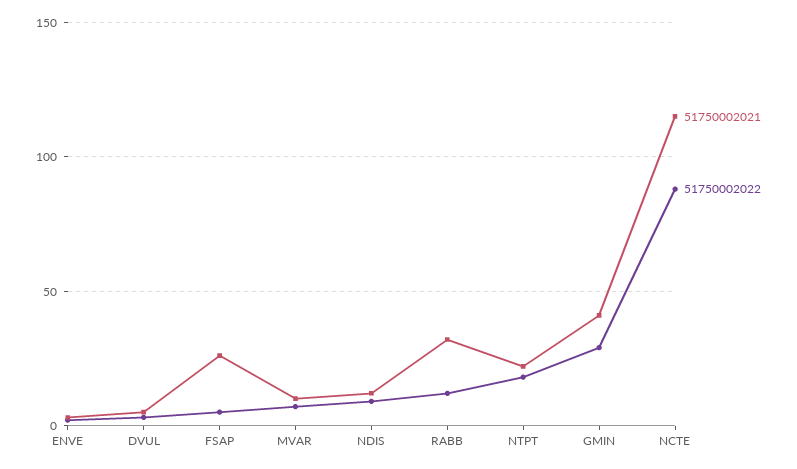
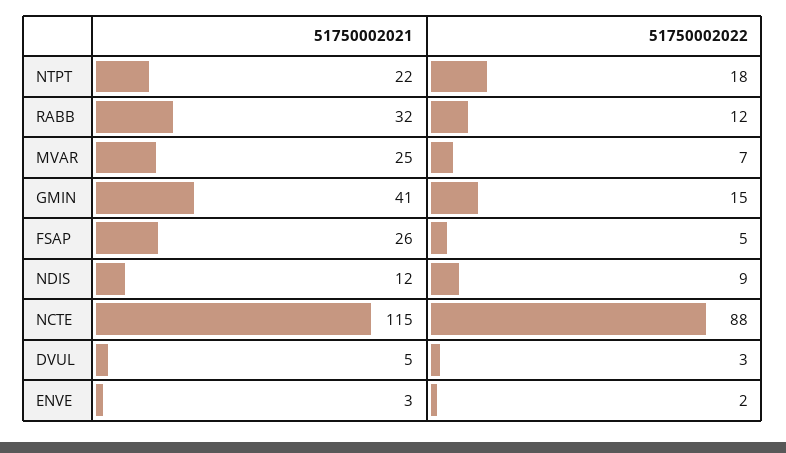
51750002021, MVAR: 10 -> 25
51750002022, GMIN: 30 -> 15

